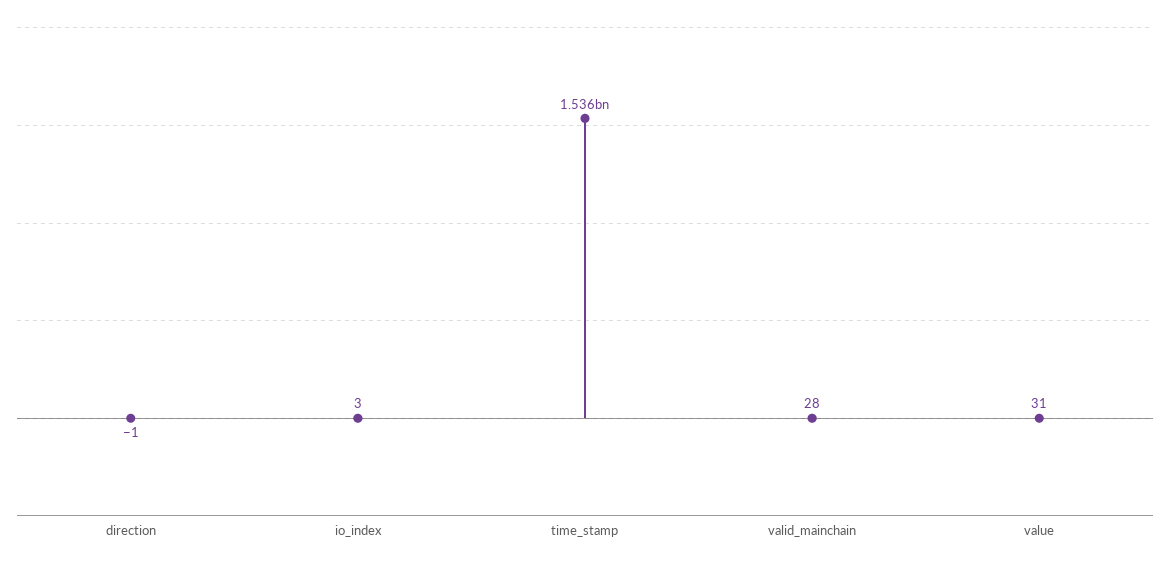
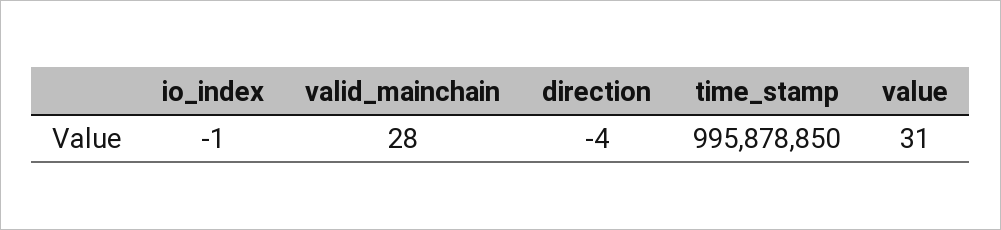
direction: -1 -> -4
io_index: 3 -> -1
time_stamp: 1536000000 -> 995878850

